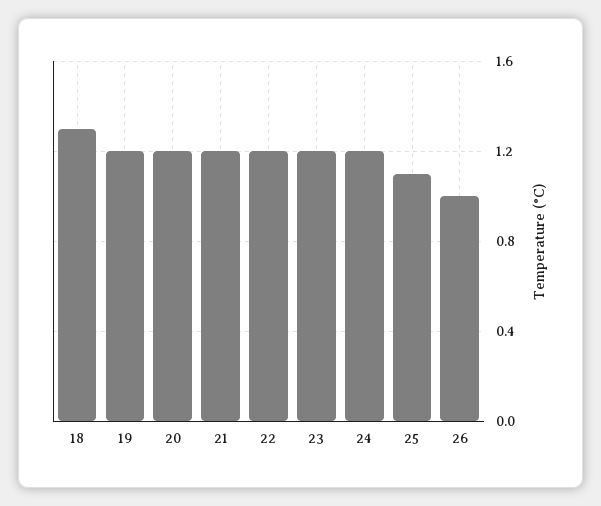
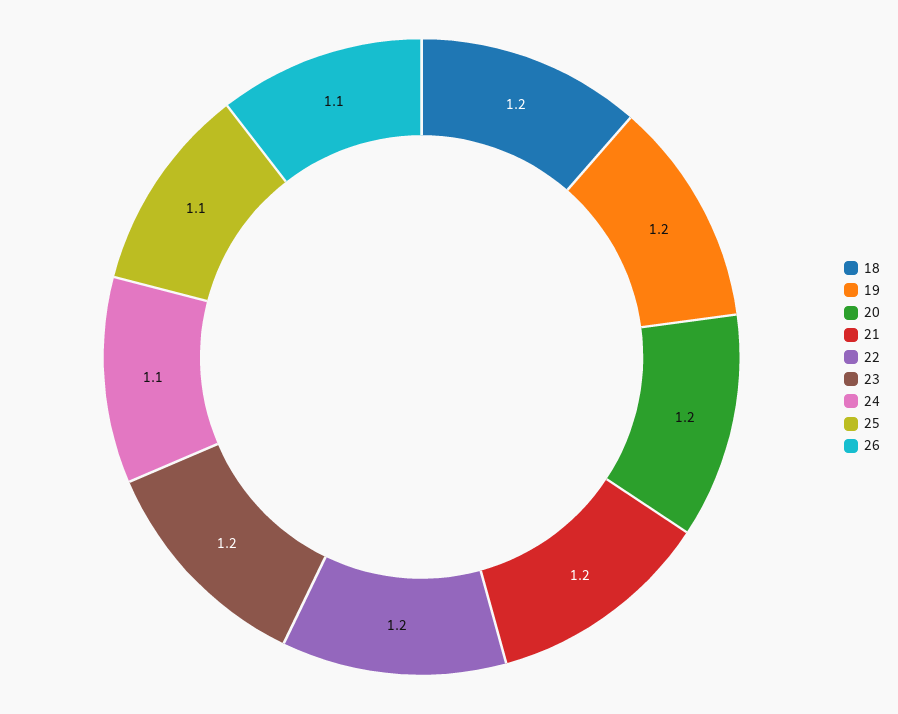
18: 1.3 -> 1.2
24: 1.2 -> 1.1
26: 1 -> 1.1

